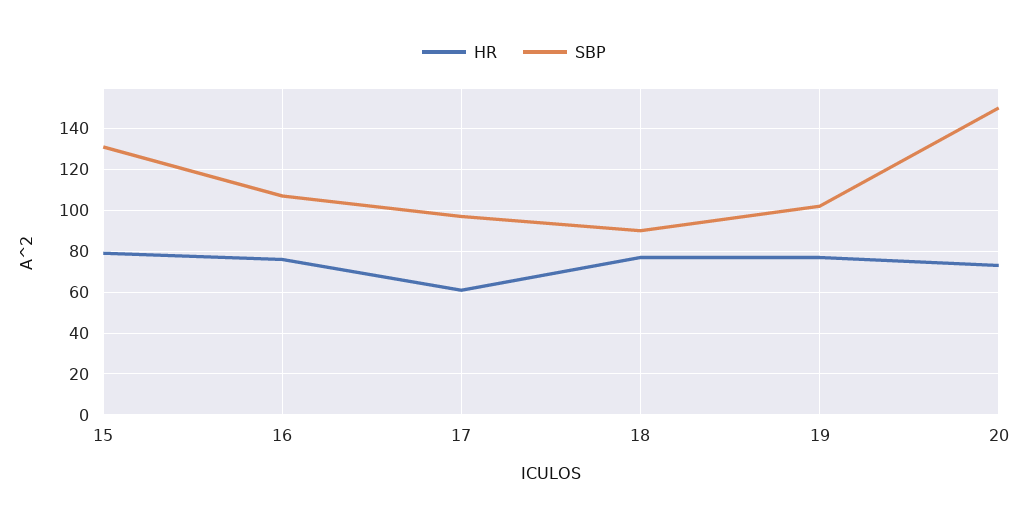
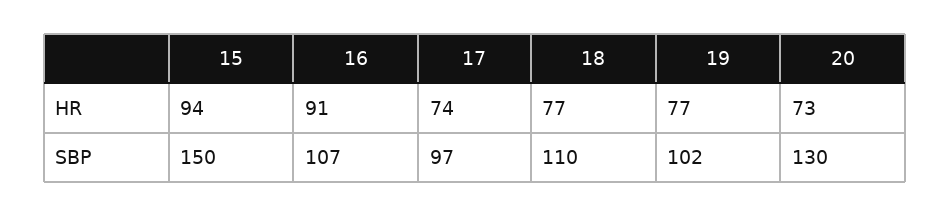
HR, 15: 80 -> 94
SBP, 15: 130 -> 150
HR, 16: 75 -> 91
HR, 17: 60 -> 74
SBP, 18: 90 -> 110
SBP, 20: 150 -> 130

